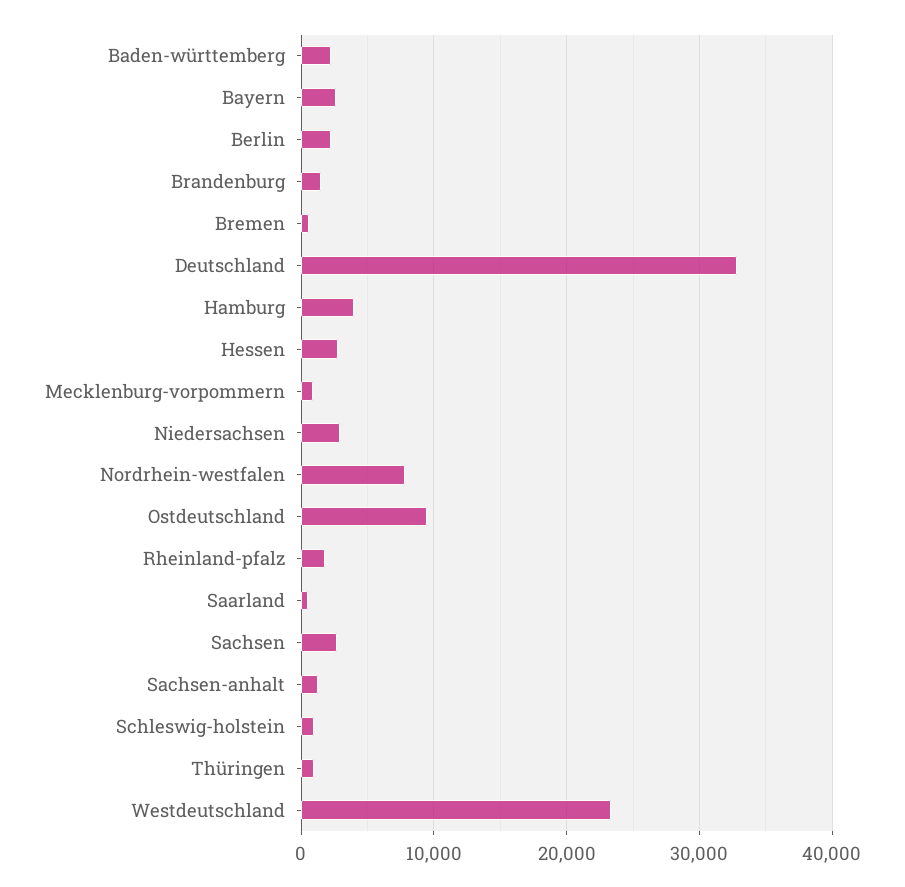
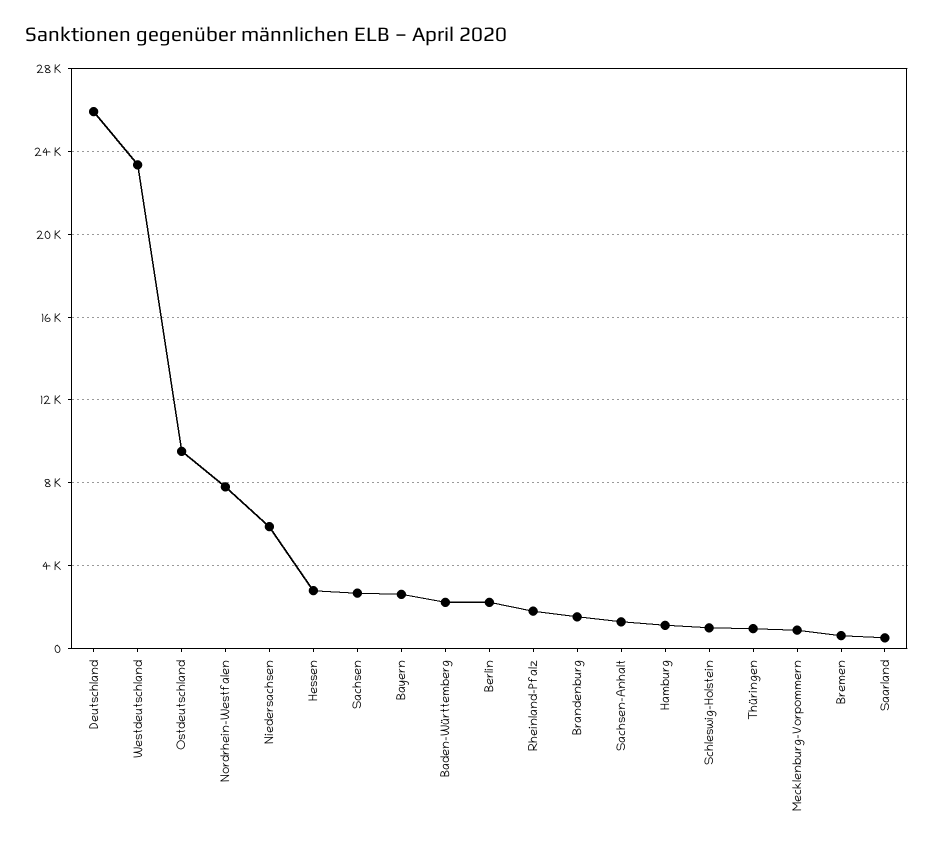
Deutschland: 33000 -> 26000
Hamburg: 4000 -> 1000
Niedersachsen: 3000 -> 6000

